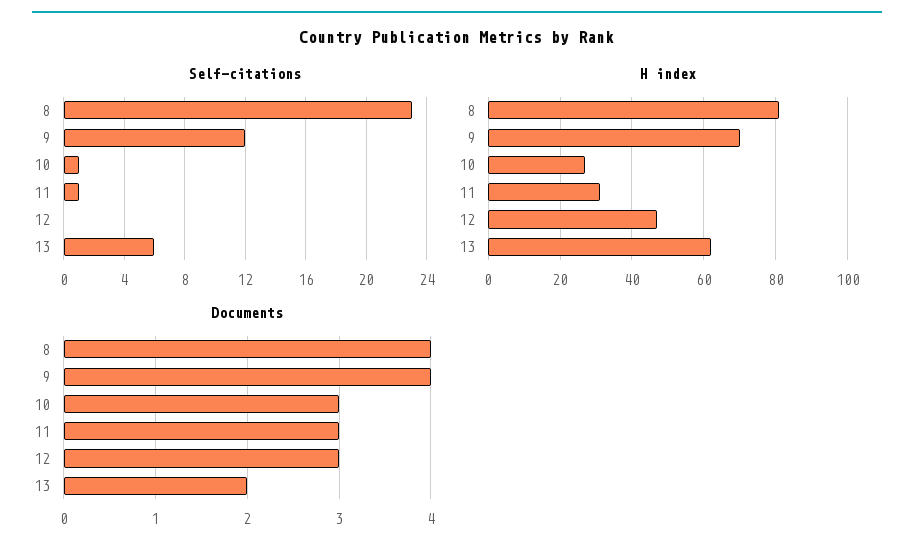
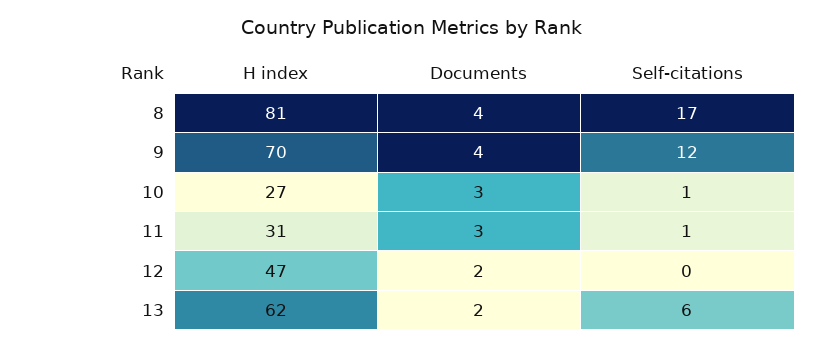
Self-citations, 8: 23 -> 17
Documents, 12: 3 -> 2

